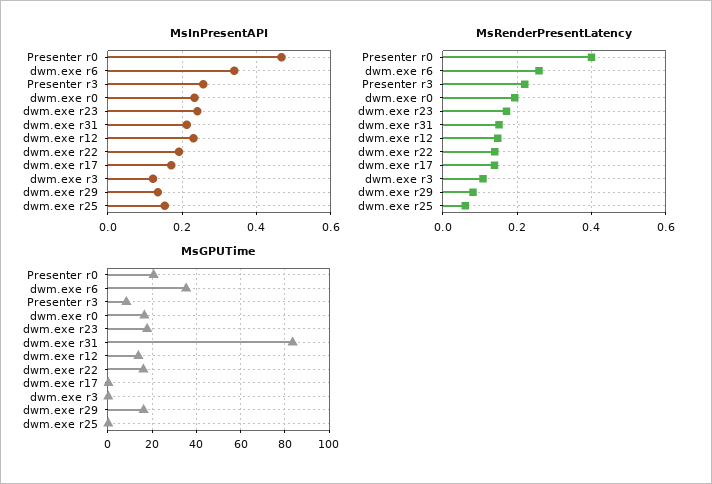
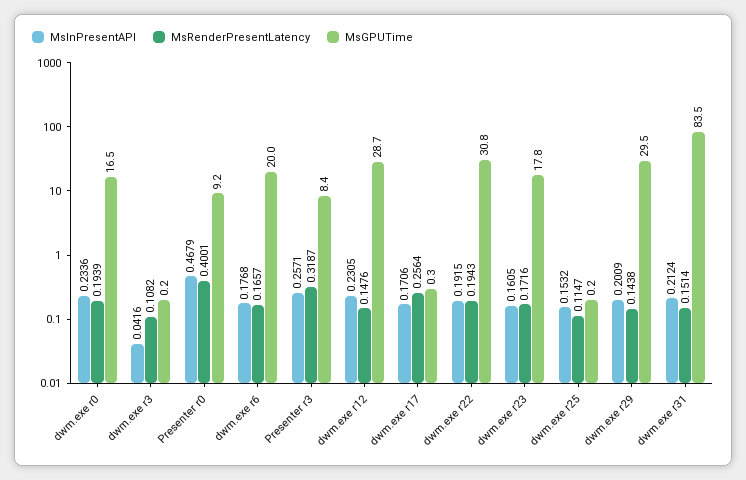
MsInPresentAPI, dwm.exe r6: 0.34 -> 0.1768
MsInPresentAPI, dwm.exe r23: 0.24 -> 0.1605
MsInPresentAPI, dwm.exe r3: 0.12 -> 0.0416
MsInPresentAPI, dwm.exe r29: 0.14 -> 0.2009
MsRenderPresentLatency, dwm.exe r6: 0.26 -> 0.1657
MsRenderPresentLatency, Presenter r3: 0.22 -> 0.3187
MsRenderPresentLatency, dwm.exe r22: 0.14 -> 0.1943
MsRenderPresentLatency, dwm.exe r17: 0.14 -> 0.2564
MsRenderPresentLatency, dwm.exe r29: 0.08 -> 0.1438
MsRenderPresentLatency, dwm.exe r25: 0.06 -> 0.1147
MsGPUTime, Presenter r0: 20 -> 9.2
MsGPUTime, dwm.exe r6: 35 -> 20
MsGPUTime, dwm.exe r12: 15 -> 28.7
MsGPUTime, dwm.exe r22: 15 -> 30.8
MsGPUTime, dwm.exe r29: 15 -> 29.5

